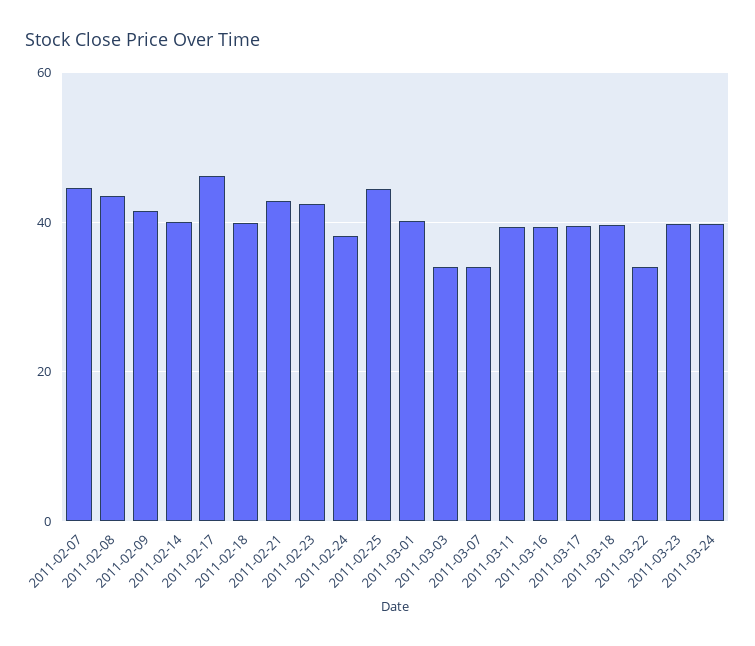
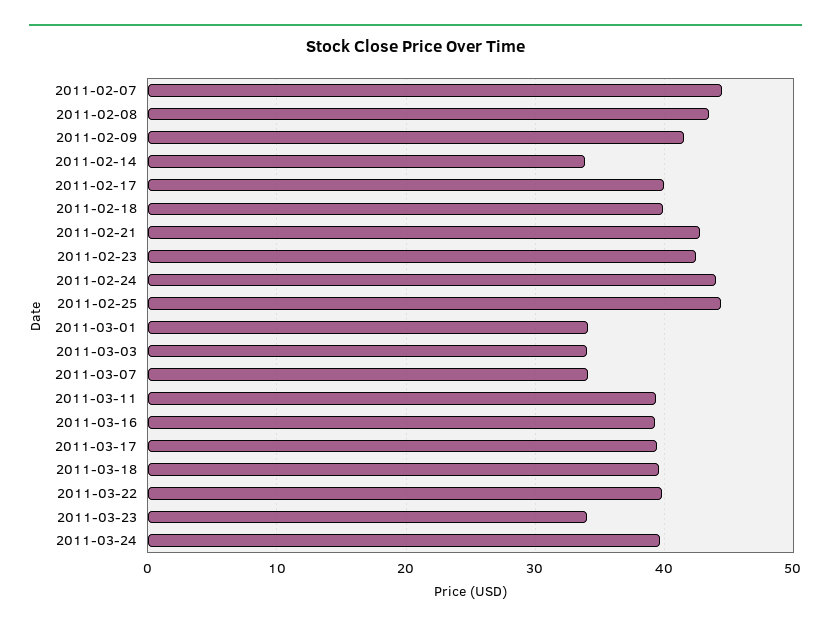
2011-02-14: 40 -> 34
2011-02-17: 46 -> 40
2011-02-24: 38 -> 44
2011-03-01: 40 -> 34
2011-03-22: 34 -> 40
2011-03-23: 40 -> 34

